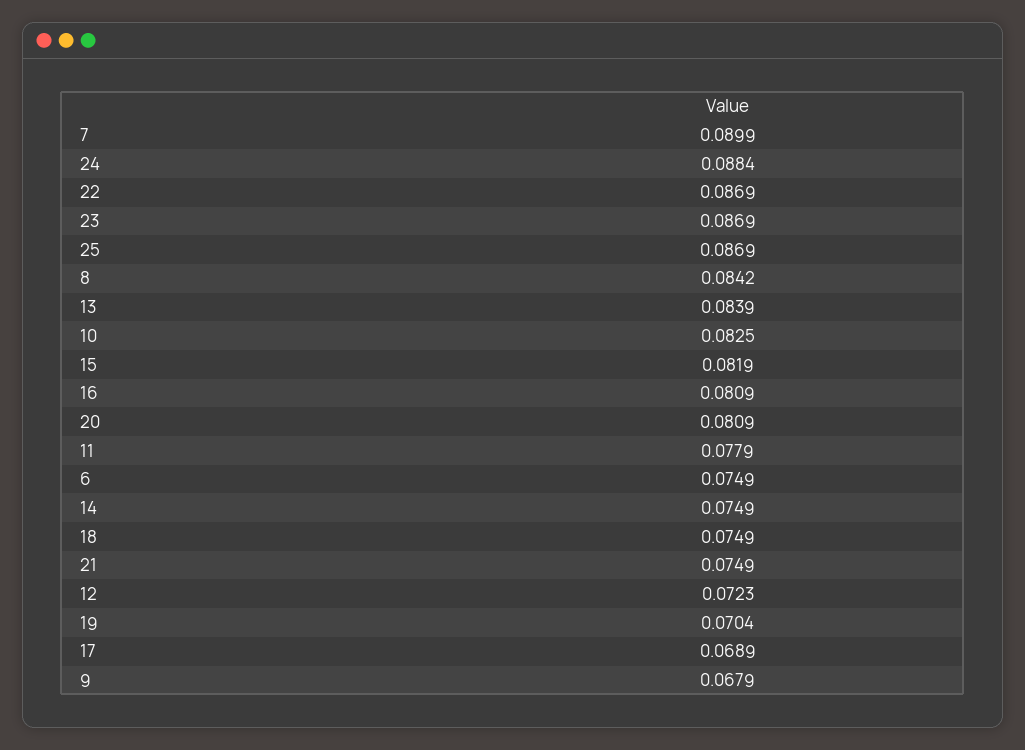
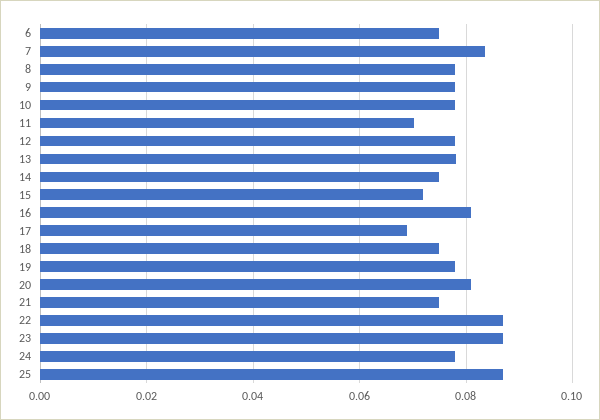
7: 0.0899 -> 0.084
24: 0.0884 -> 0.078
8: 0.0842 -> 0.078
13: 0.0839 -> 0.078
10: 0.0825 -> 0.078
15: 0.0819 -> 0.072
11: 0.0779 -> 0.07
12: 0.0723 -> 0.078
19: 0.0704 -> 0.078
9: 0.0679 -> 0.078

